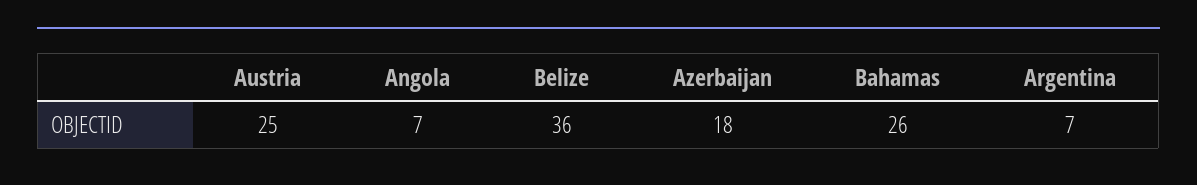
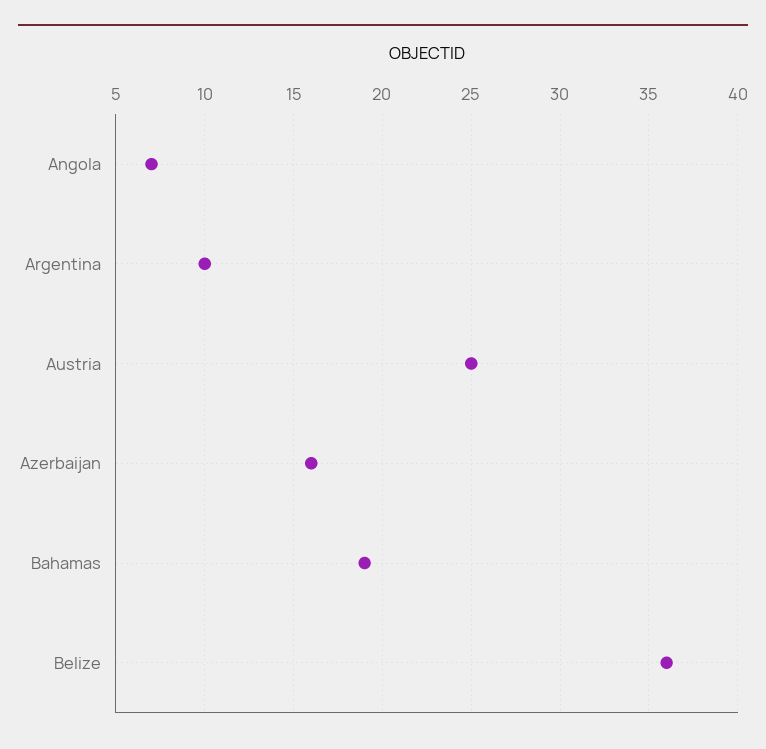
Azerbaijan: 18 -> 16
Bahamas: 26 -> 19
Argentina: 7 -> 10

